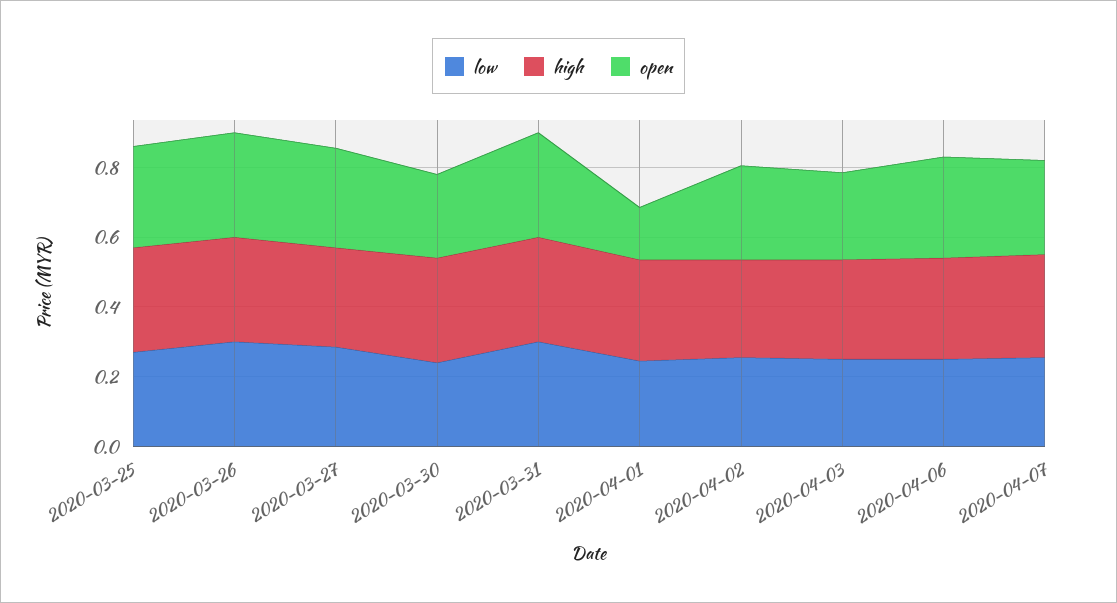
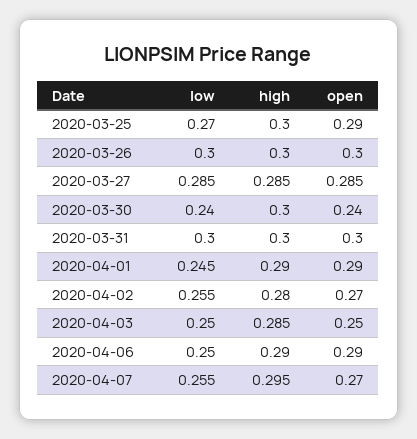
open, 2020-04-01: 0.15 -> 0.29

